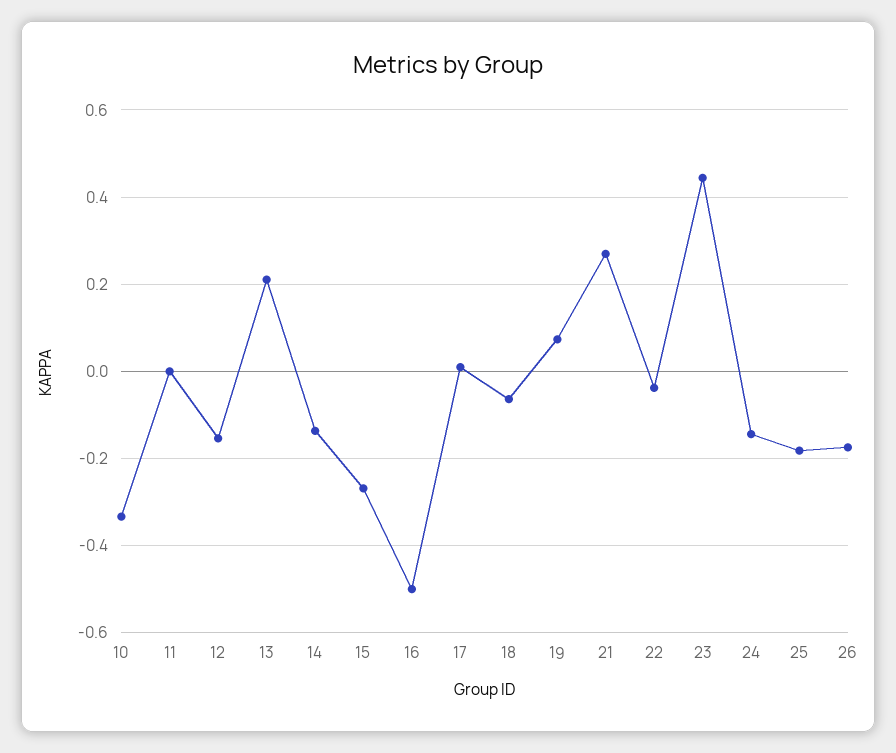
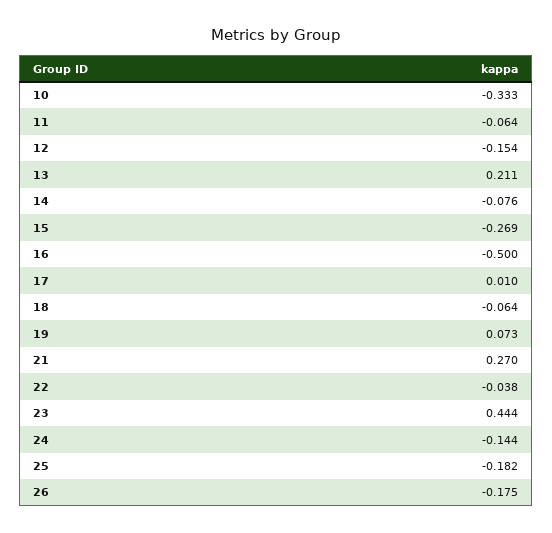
11: 0 -> -0.064
14: -0.14 -> -0.076

